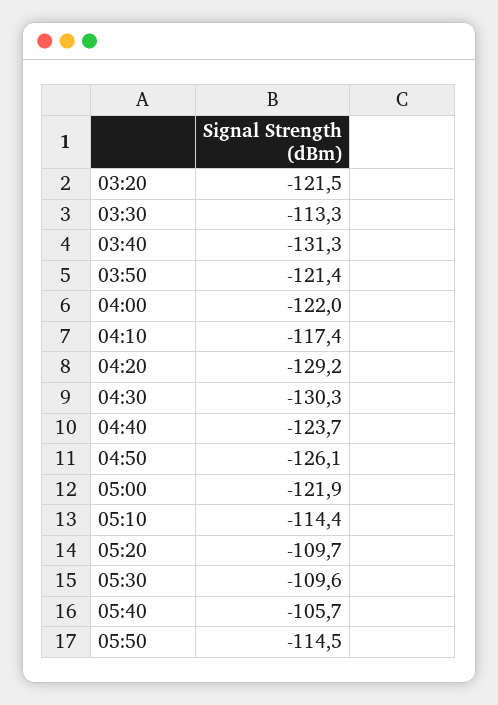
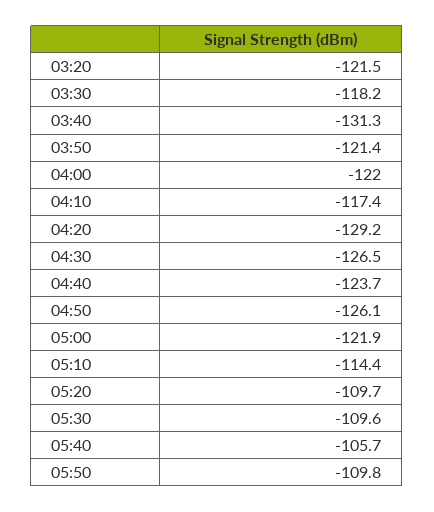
03:30: -113.3 -> -118.2
04:30: -130.3 -> -126.5
05:50: -114.5 -> -109.8

